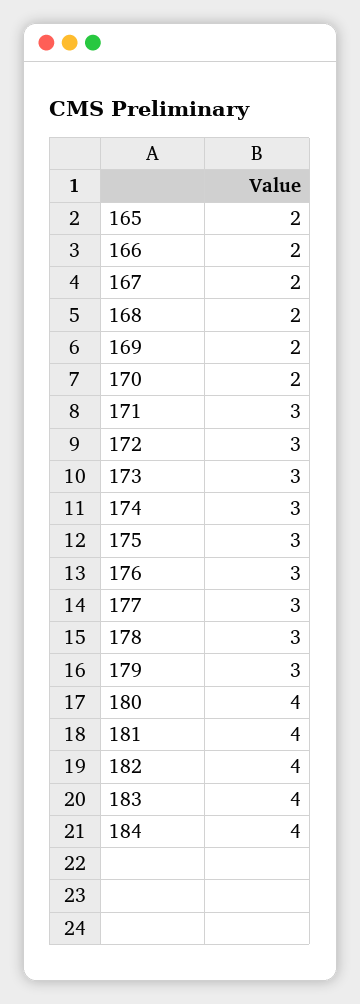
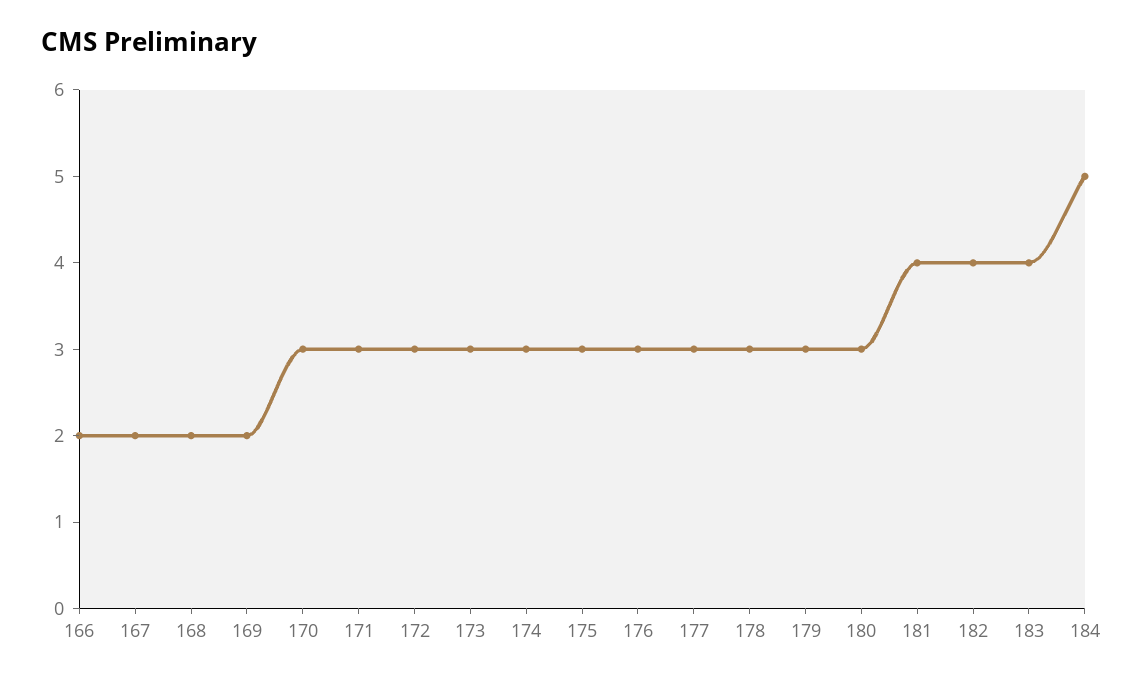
165: 2 -> none
170: 2 -> 3
180: 4 -> 3
184: 4 -> 5

